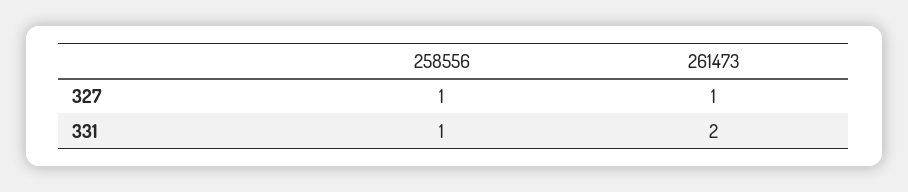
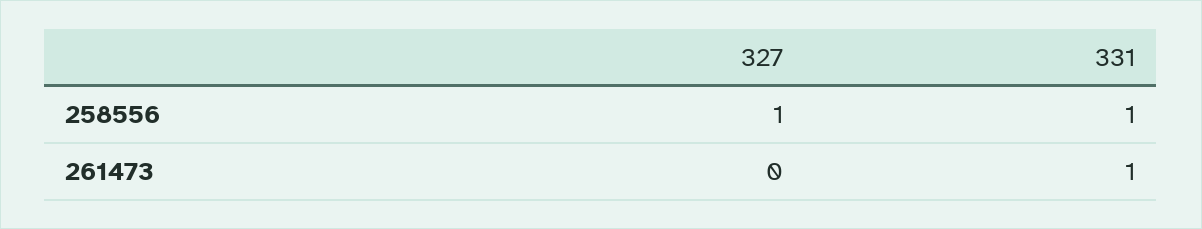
261473, 327: 1 -> 0
261473, 331: 2 -> 1

